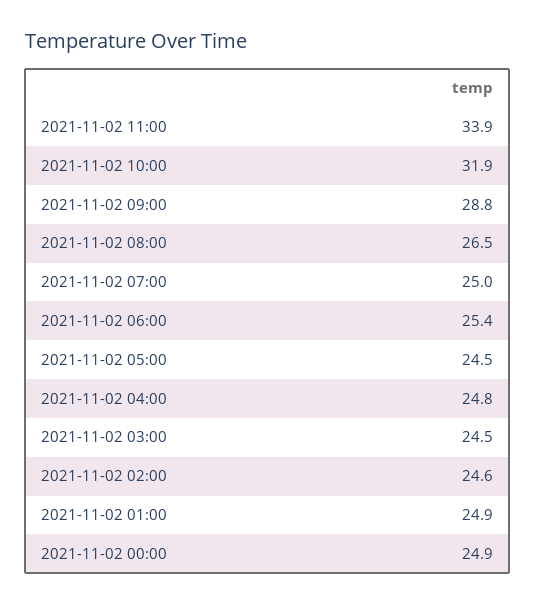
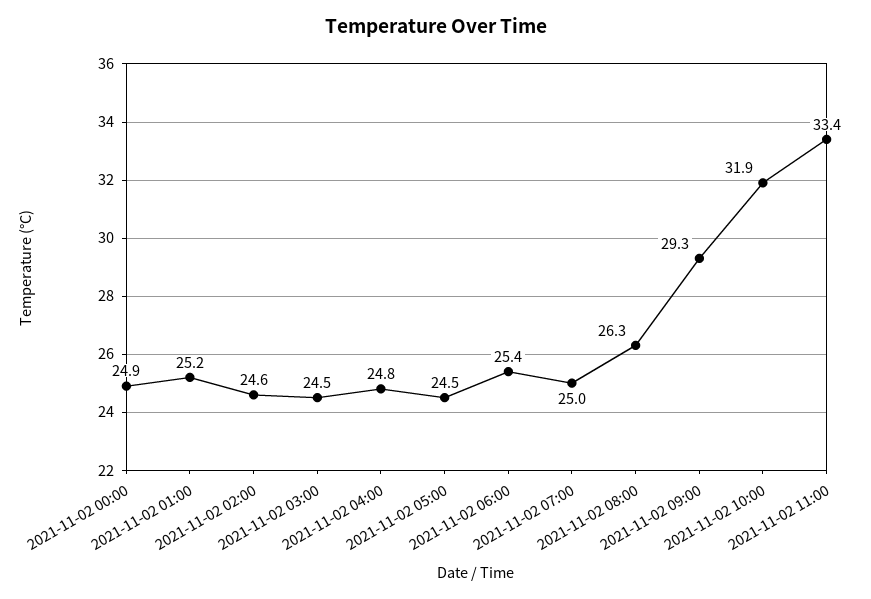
2021-11-02 11:00: 33.9 -> 33.4
2021-11-02 09:00: 28.8 -> 29.3
2021-11-02 08:00: 26.5 -> 26.3
2021-11-02 01:00: 24.9 -> 25.2

